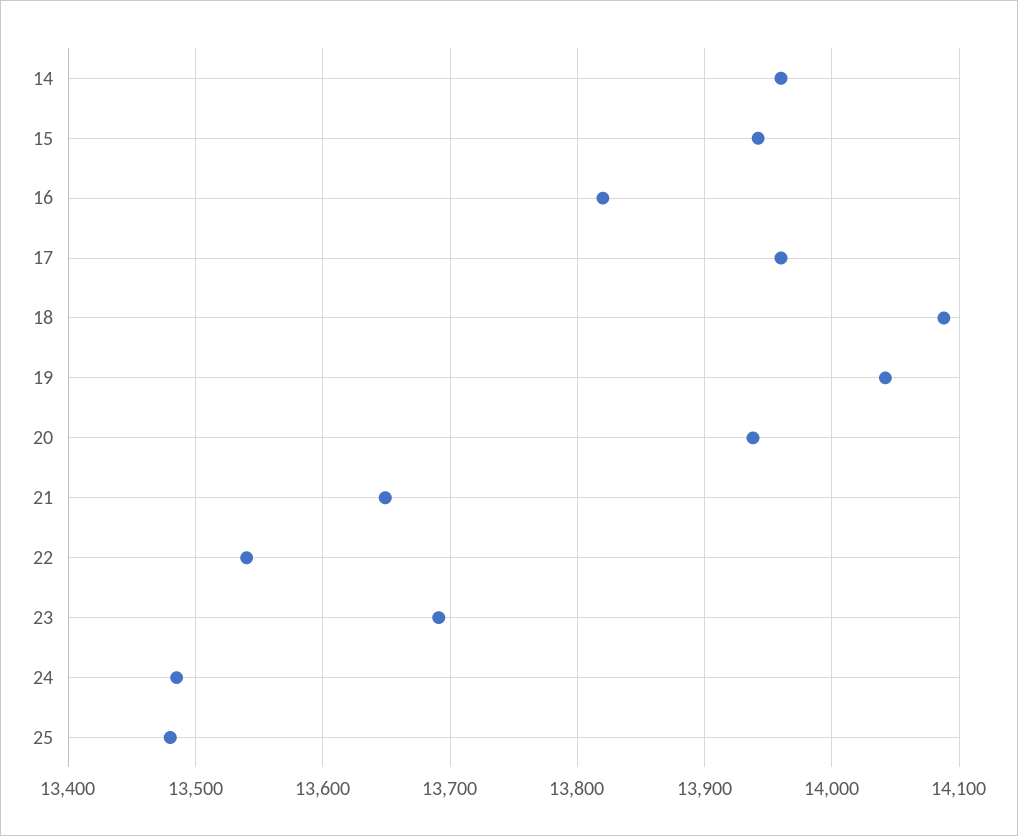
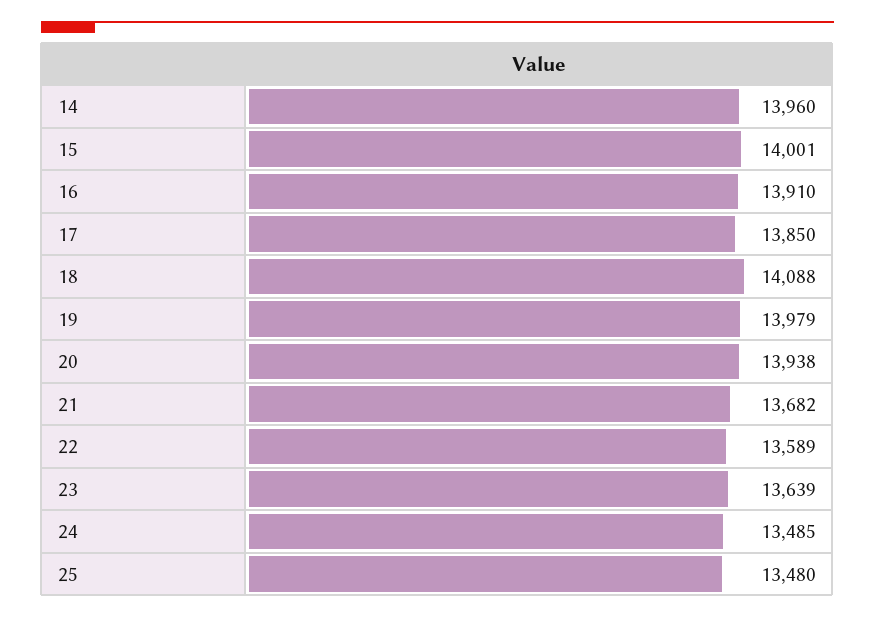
15: 13940 -> 14001
16: 13820 -> 13910
17: 13960 -> 13850
19: 14040 -> 13979
21: 13650 -> 13682
22: 13540 -> 13589
23: 13690 -> 13639

